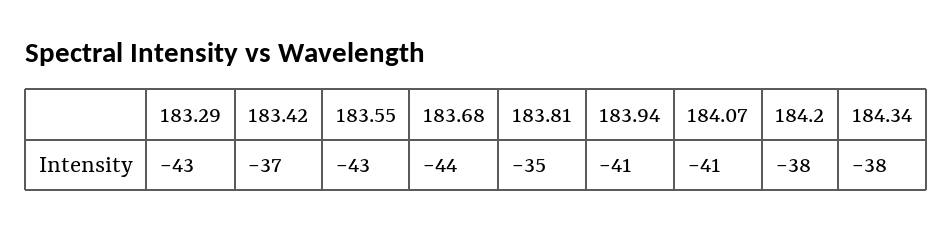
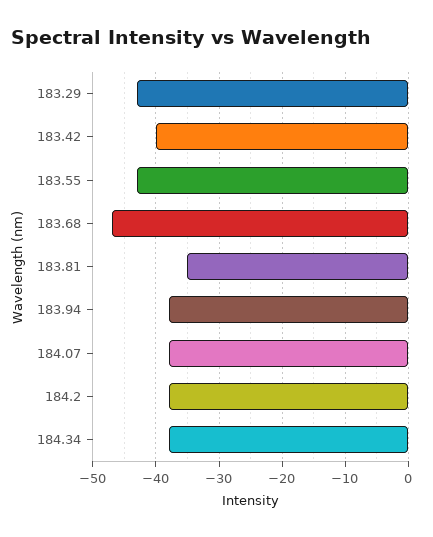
183.42: -37 -> -40
183.68: -44 -> -47
183.94: -41 -> -38
184.07: -41 -> -38

